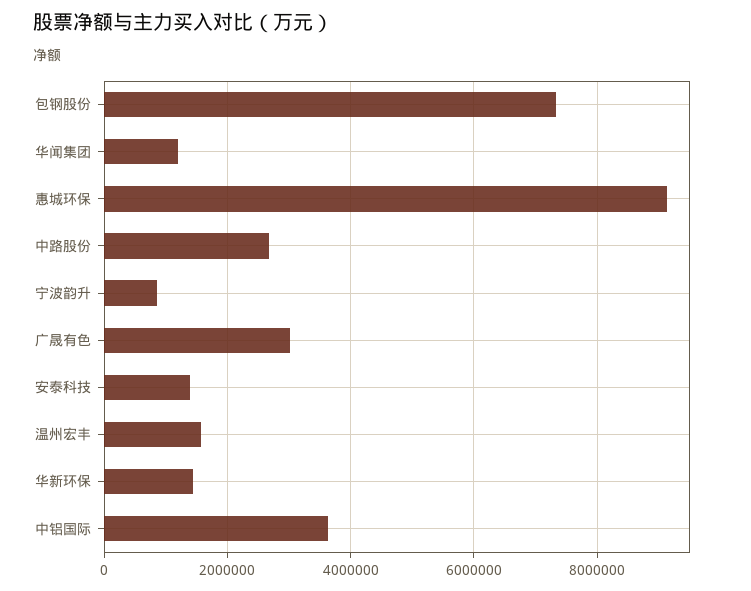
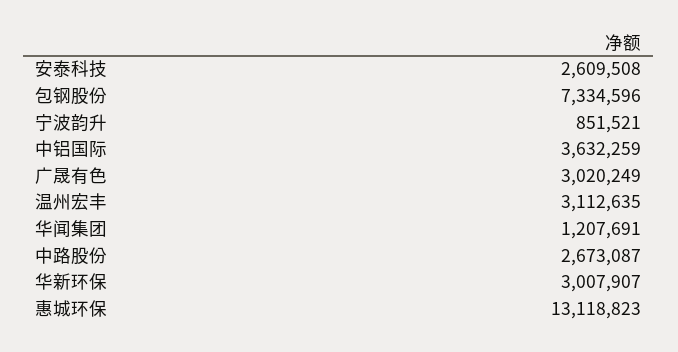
惠城环保: 9200000 -> 13118823
安泰科技: 1400000 -> 2609508
温州宏丰: 1600000 -> 3112635
华新环保: 1400000 -> 3007907

